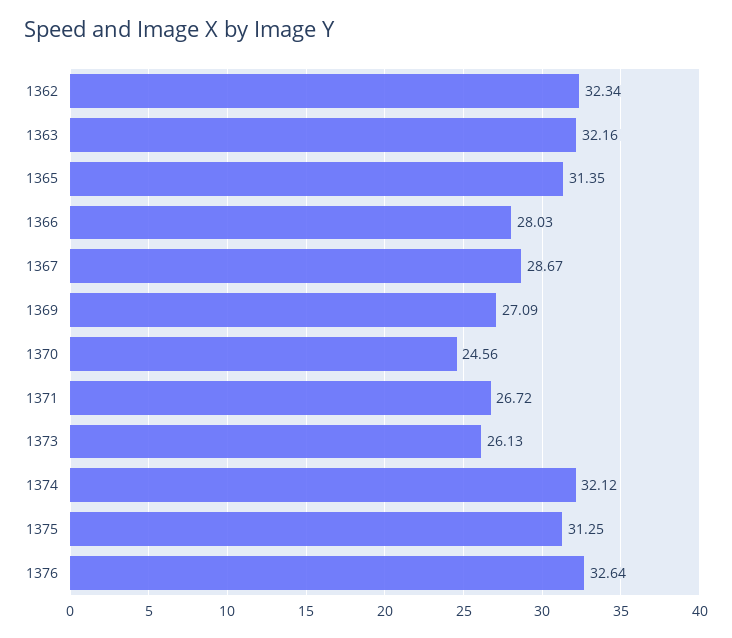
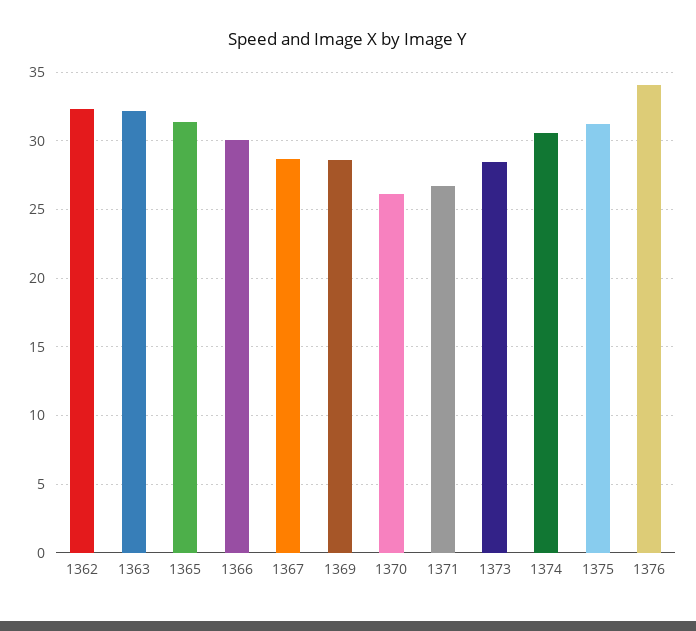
1366: 28.03 -> 30
1369: 27.09 -> 28.5
1370: 24.56 -> 26
1373: 26.13 -> 28.5
1374: 32.12 -> 30.5
1376: 32.64 -> 34

